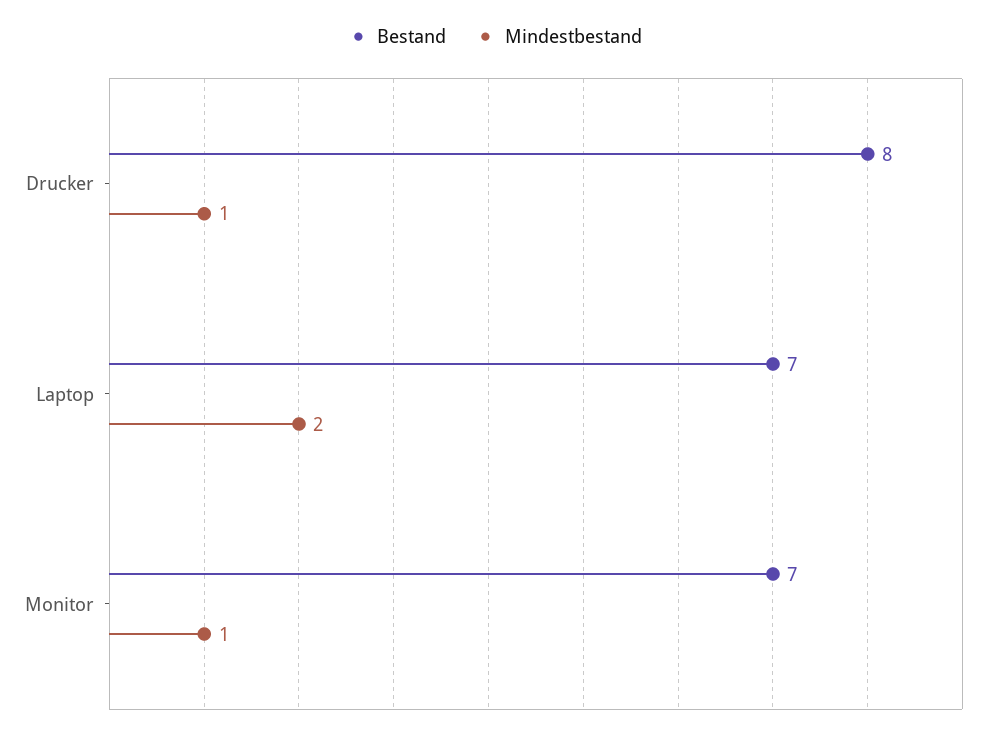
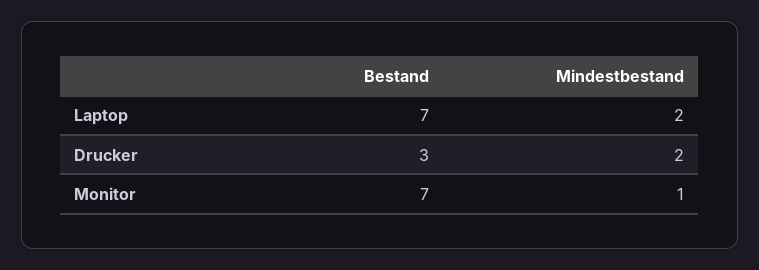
Bestand, Drucker: 8 -> 3
Mindestbestand, Drucker: 1 -> 2

